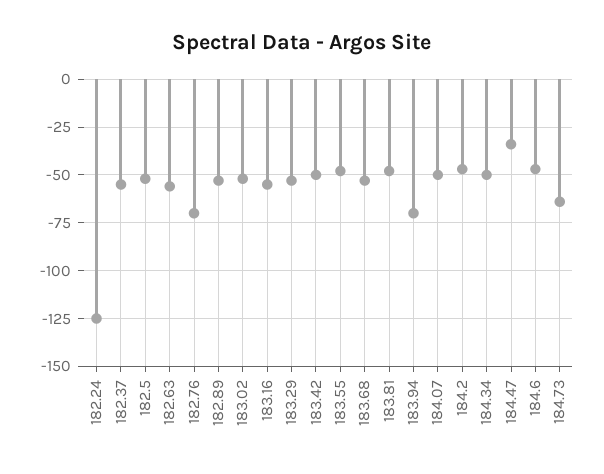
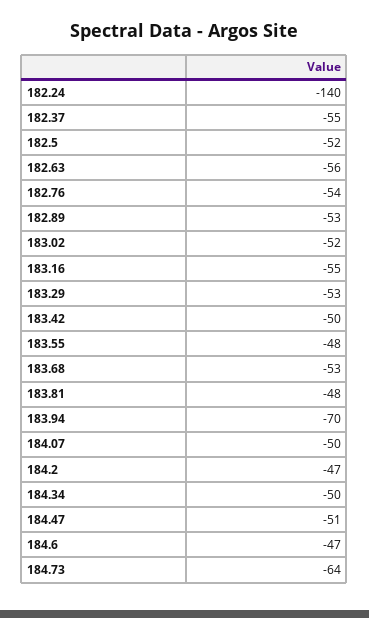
182.24: -125 -> -140
182.76: -70 -> -54
184.47: -35 -> -51

